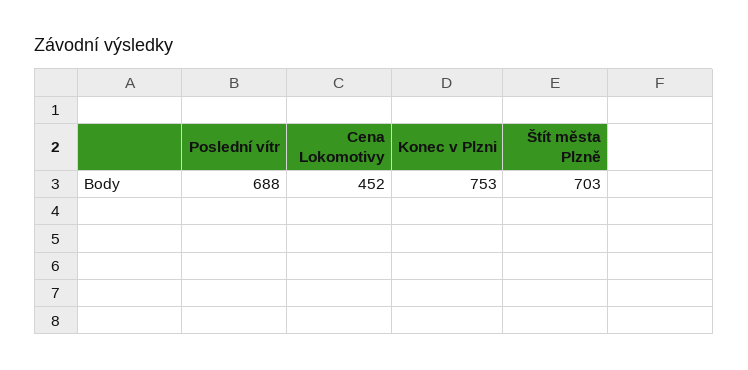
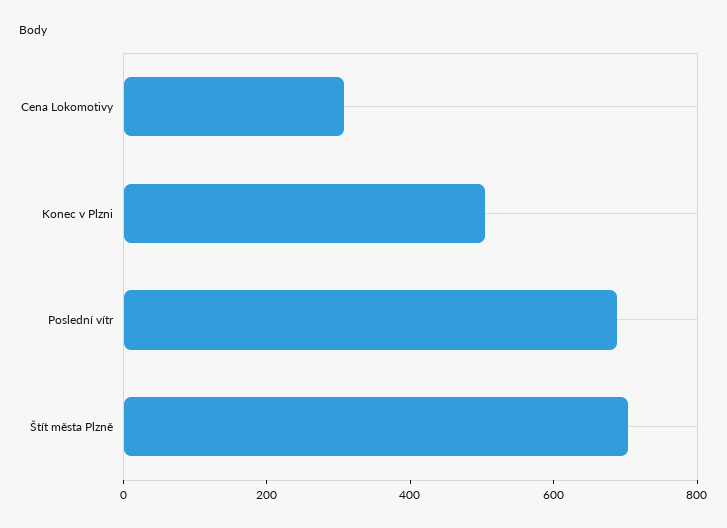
Cena Lokomotivy: 452 -> 300
Konec v Plzni: 753 -> 500

